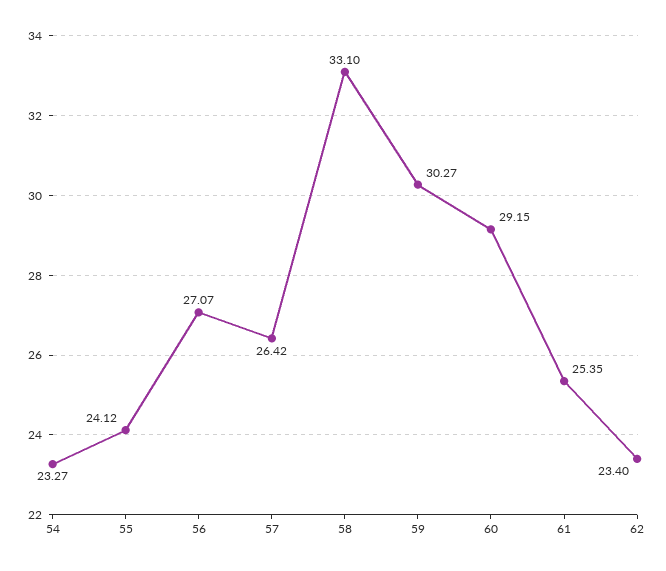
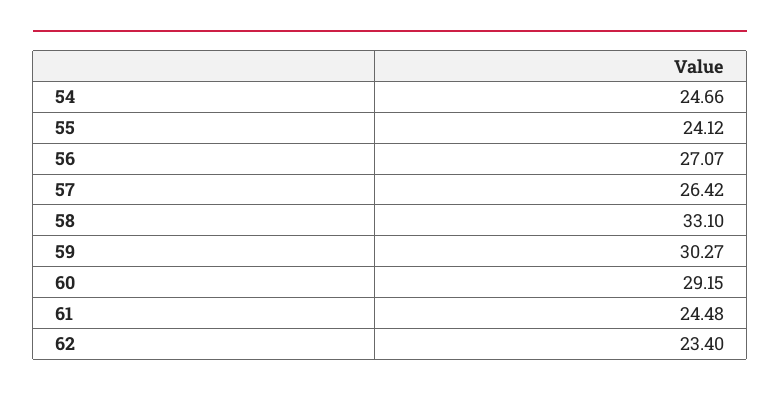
54: 23.27 -> 24.66
61: 25.35 -> 24.48

